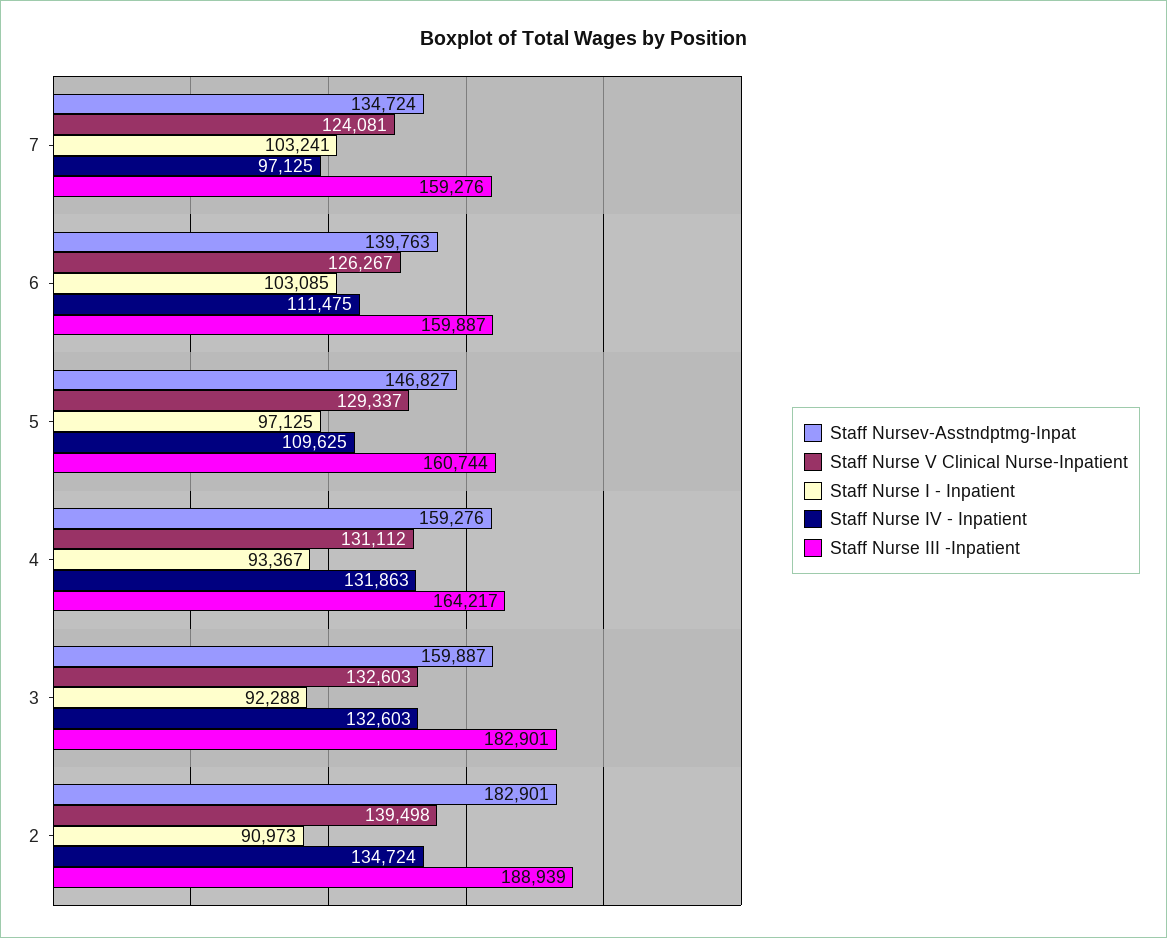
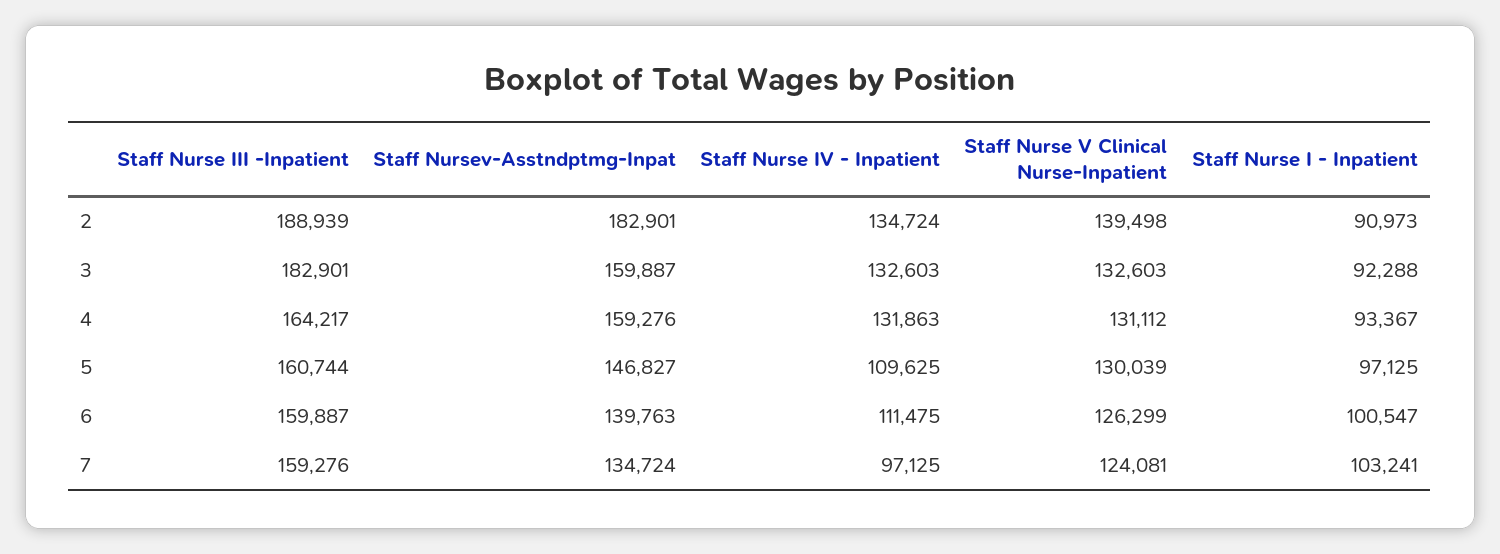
Staff Nurse V Clinical Nurse-Inpatient, 6: 126267 -> 126299
Staff Nurse I - Inpatient, 6: 103085 -> 100547
Staff Nurse V Clinical Nurse-Inpatient, 5: 129337 -> 130039

